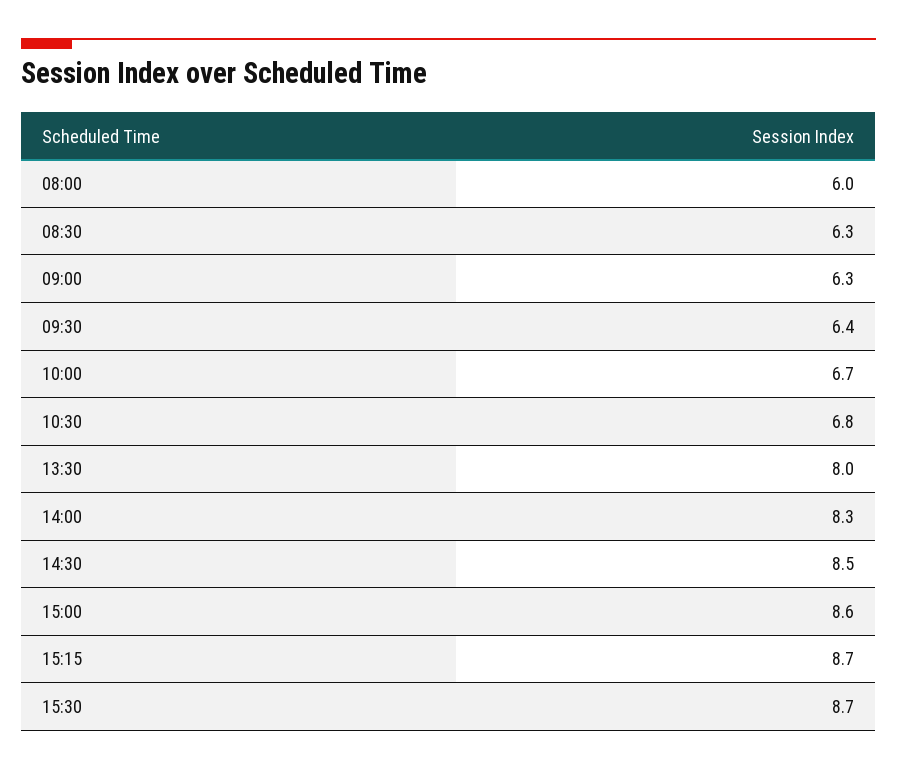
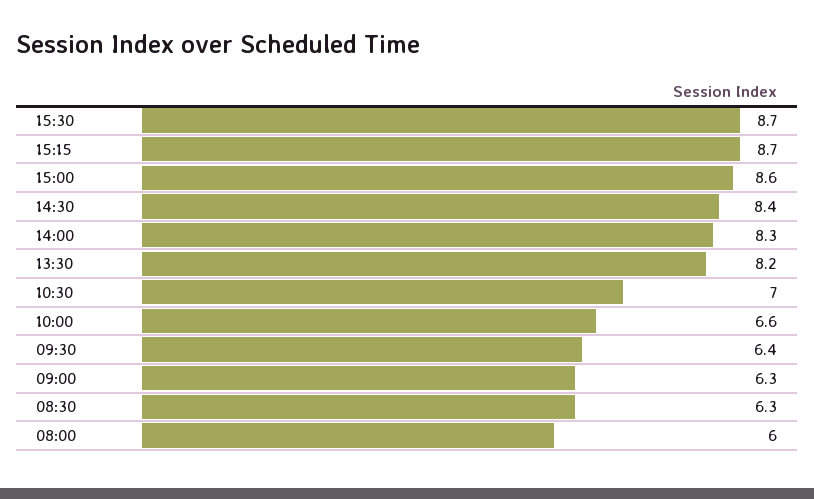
10:00: 6.7 -> 6.6
10:30: 6.8 -> 7
13:30: 8 -> 8.2
14:30: 8.5 -> 8.4

